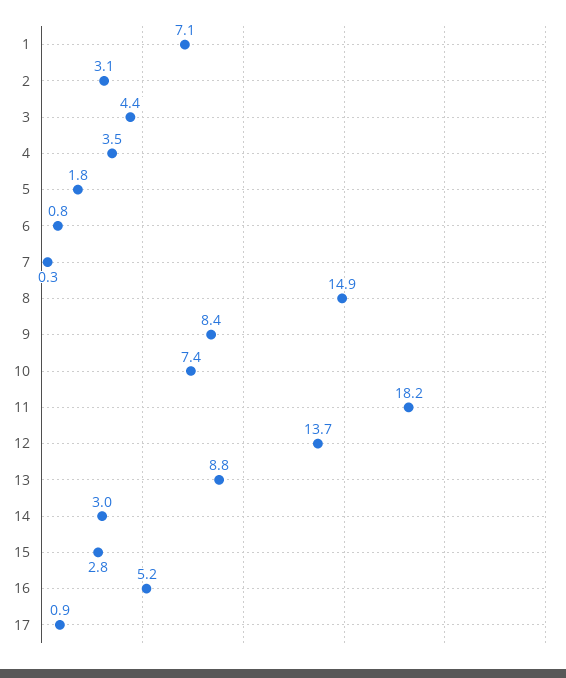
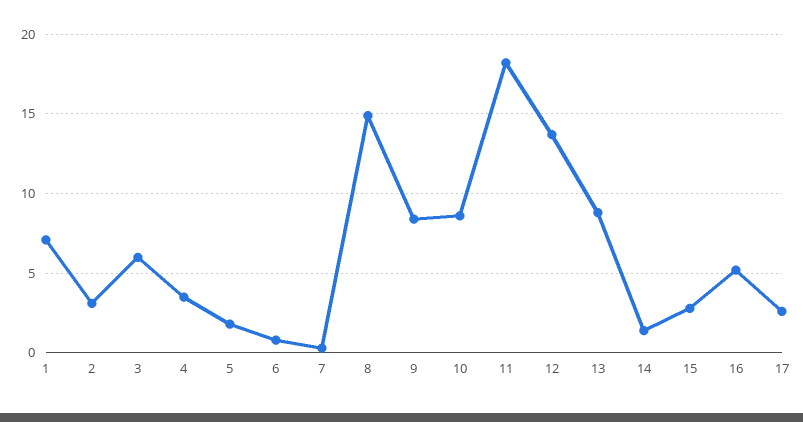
3: 4.4 -> 6
10: 7.4 -> 8.5
14: 3 -> 1.5
17: 0.9 -> 2.5

